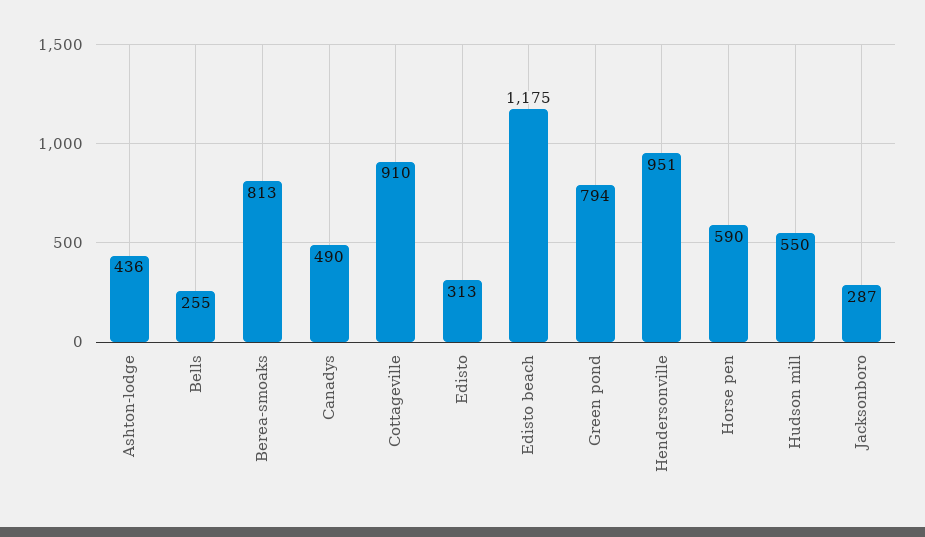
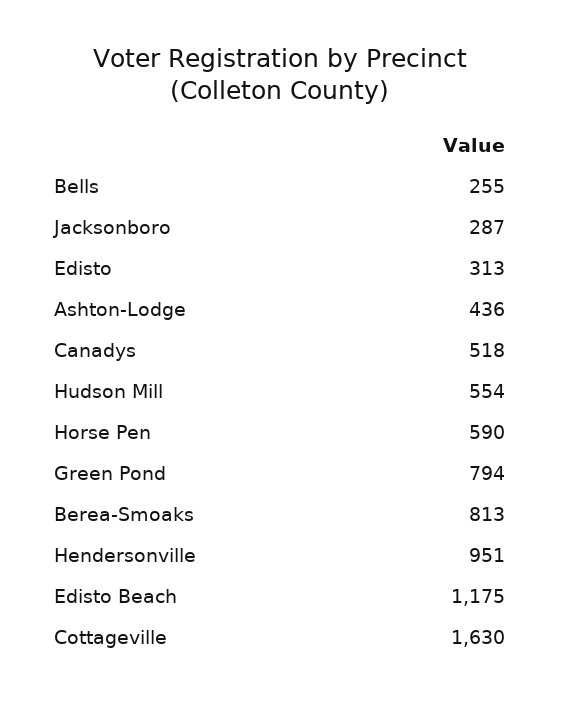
Canadys: 490 -> 518
Cottageville: 910 -> 1630
Hudson mill: 550 -> 554

